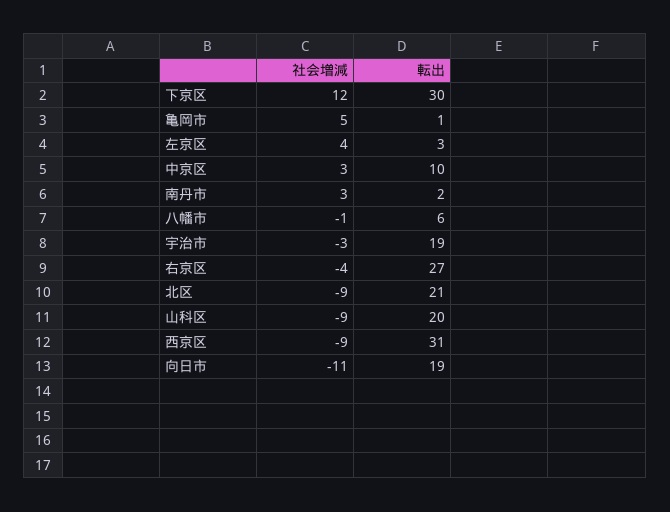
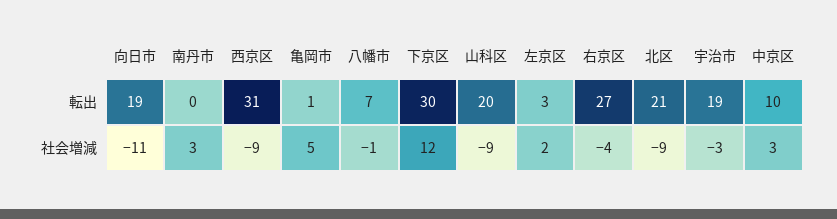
社会増減, 左京区: 4 -> 2
転出, 南丹市: 2 -> 0
転出, 八幡市: 6 -> 7

